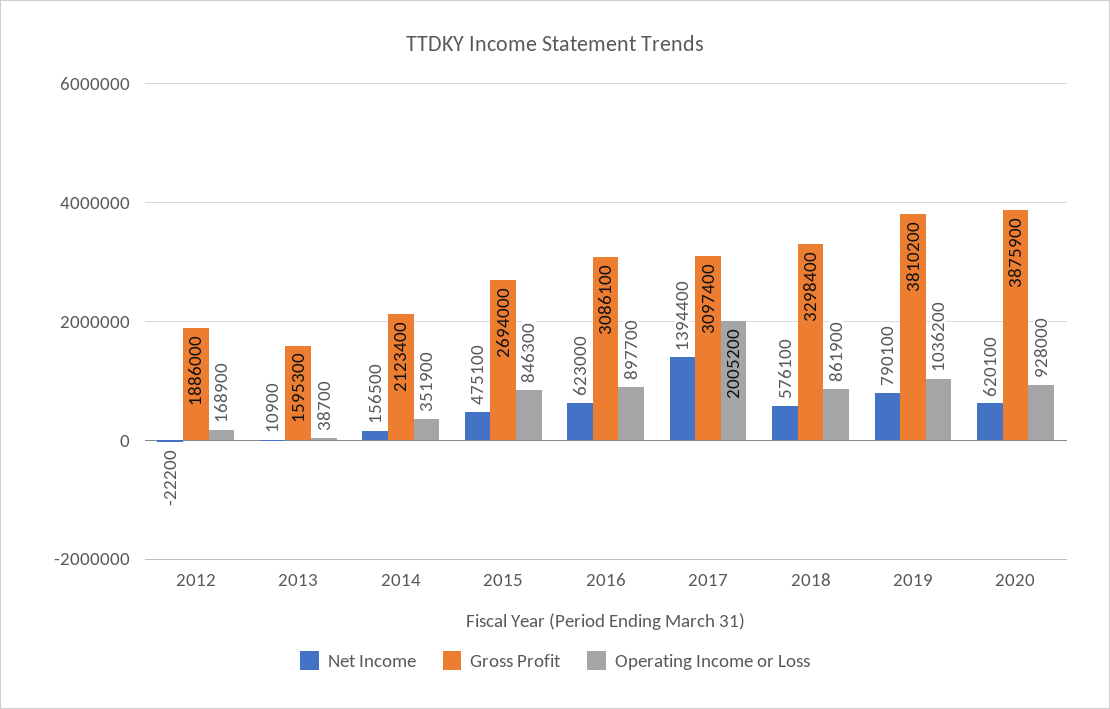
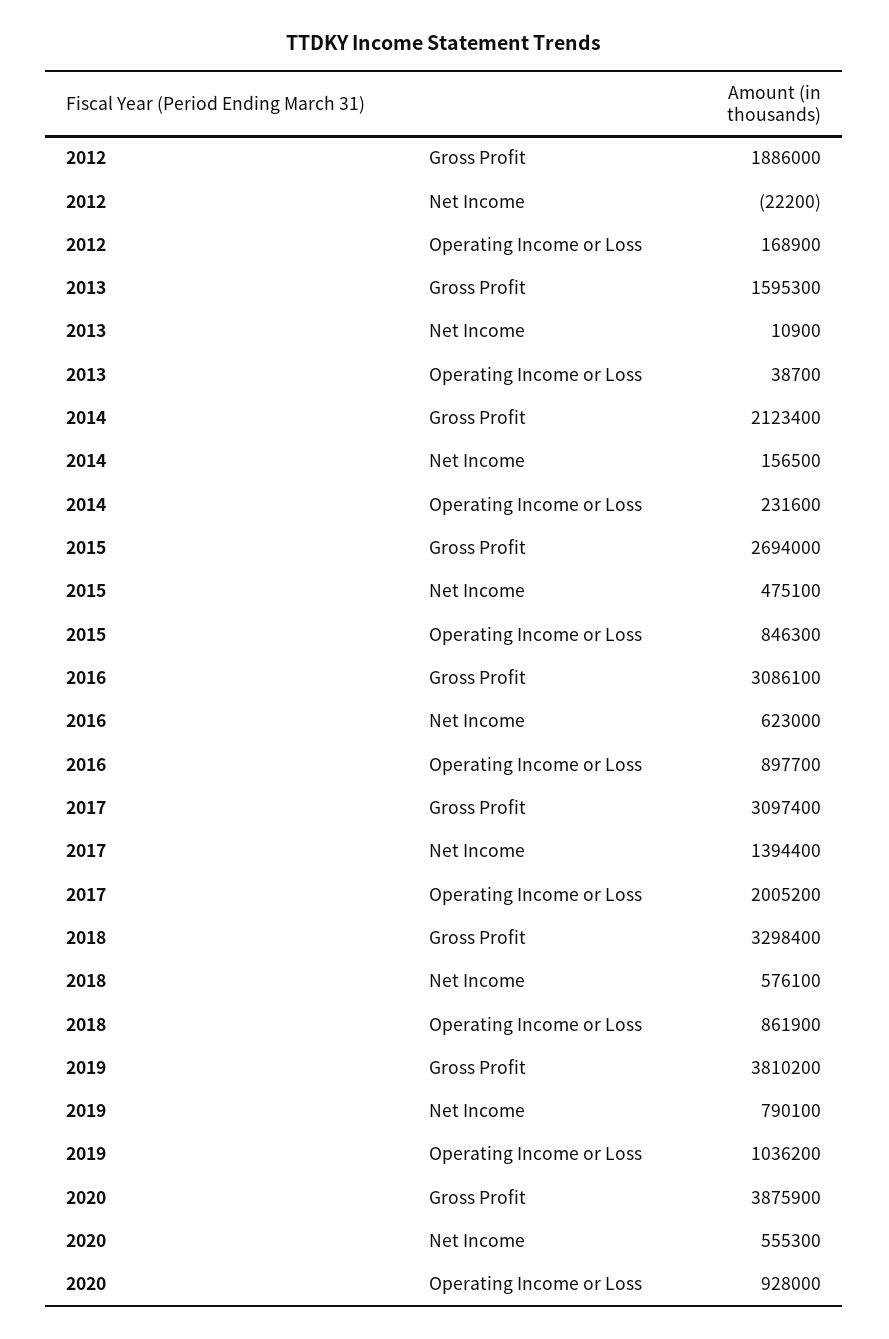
Operating Income or Loss, 2014: 351900 -> 231600
Net Income, 2020: 620100 -> 555300

